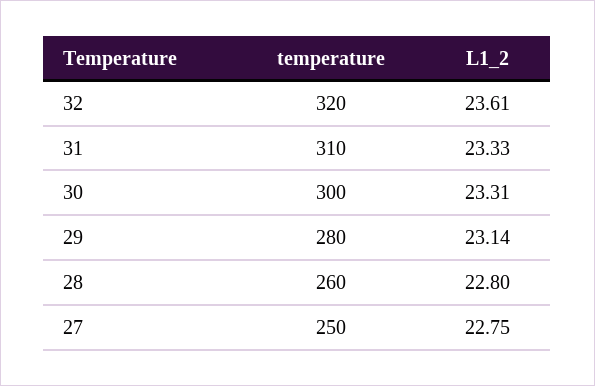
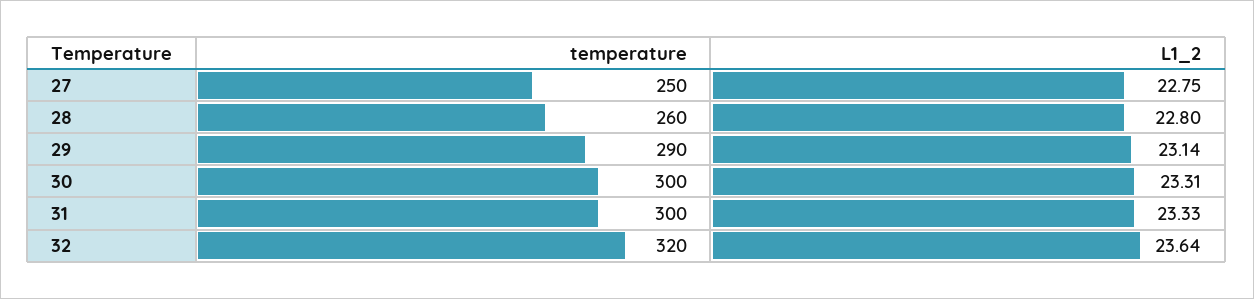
L1_2, 32: 23.61 -> 23.64
temperature, 31: 310 -> 300
temperature, 29: 280 -> 290

